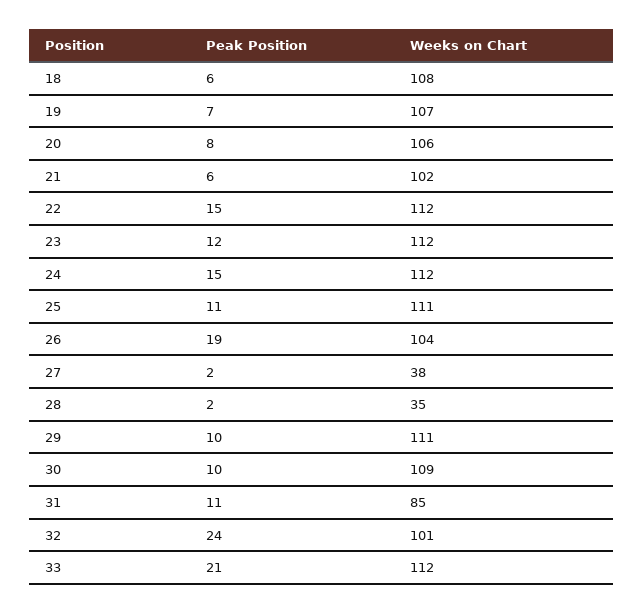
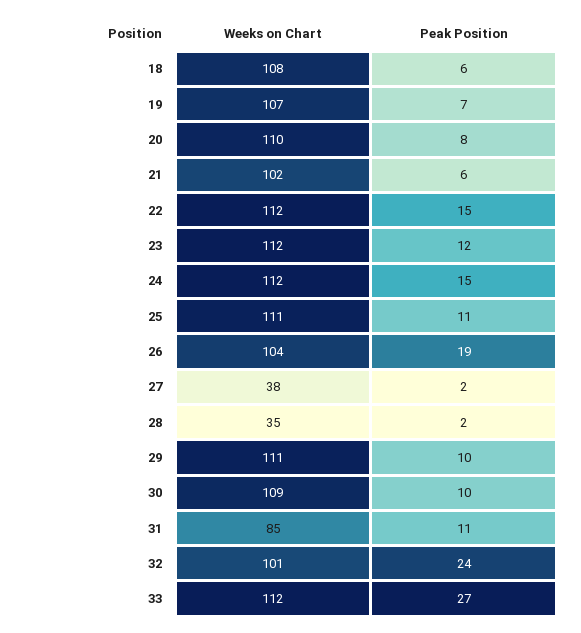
Weeks on Chart, 20: 106 -> 110
Peak Position, 33: 21 -> 27

